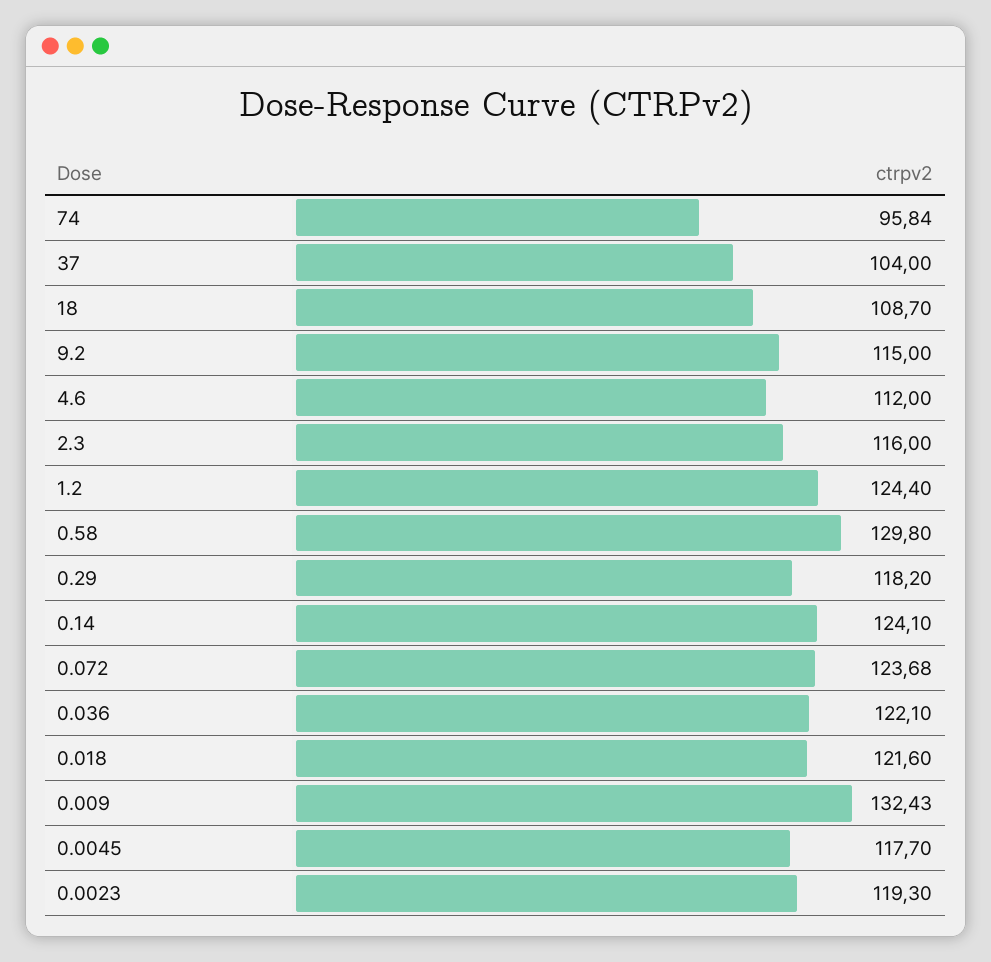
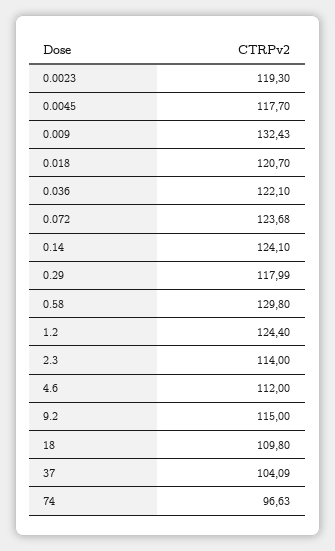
74: 95.84 -> 96.63
37: 104 -> 104.09
18: 108.7 -> 109.8
2.3: 116 -> 114
0.29: 118.2 -> 117.99
0.018: 121.6 -> 120.7

